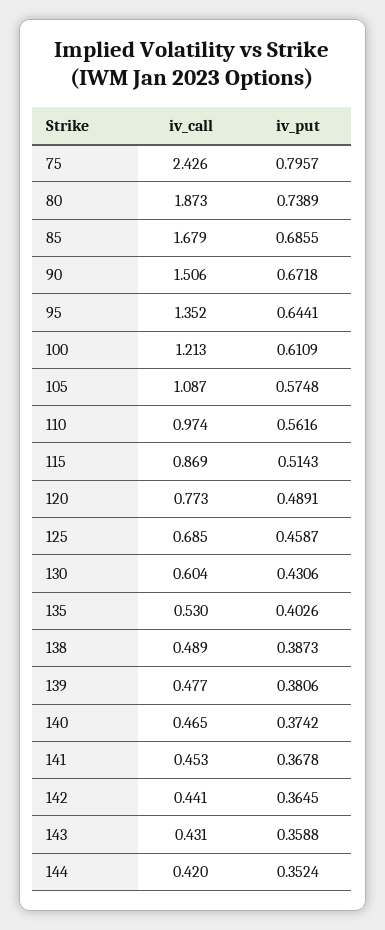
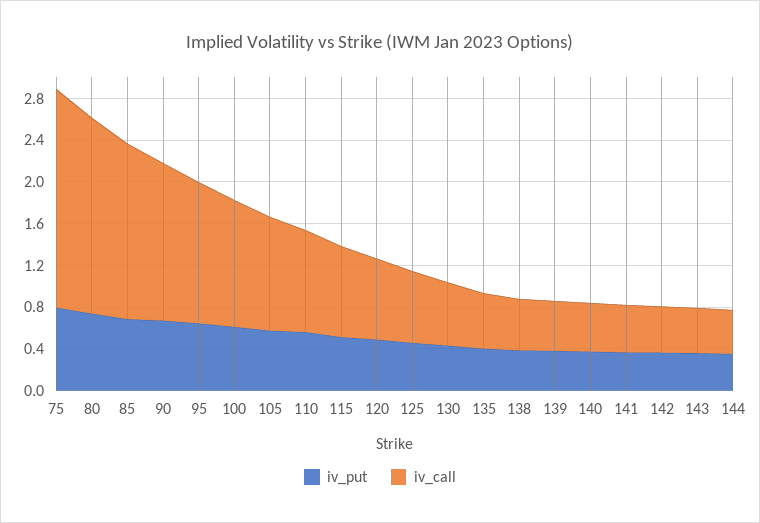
iv_call, 75: 2.426 -> 2.1

